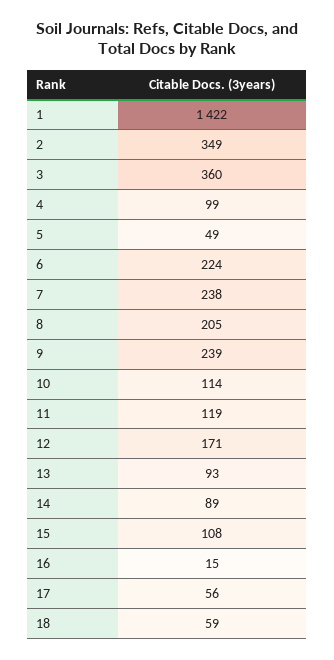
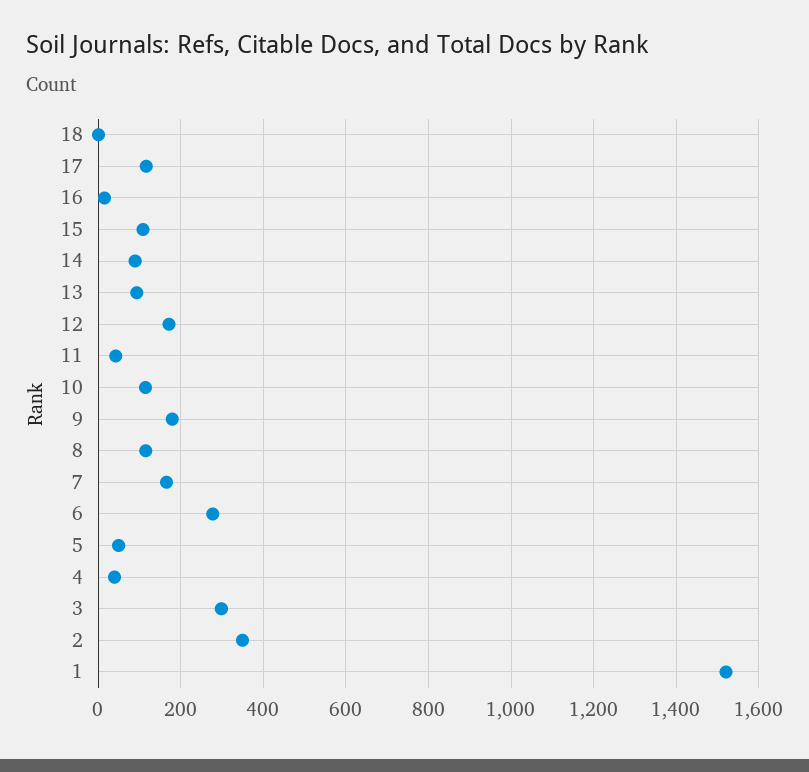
1: 1422 -> 1520
3: 360 -> 300
4: 99 -> 40
6: 224 -> 280
7: 238 -> 160
8: 205 -> 120
9: 239 -> 180
11: 119 -> 40
17: 56 -> 120
18: 59 -> 0

